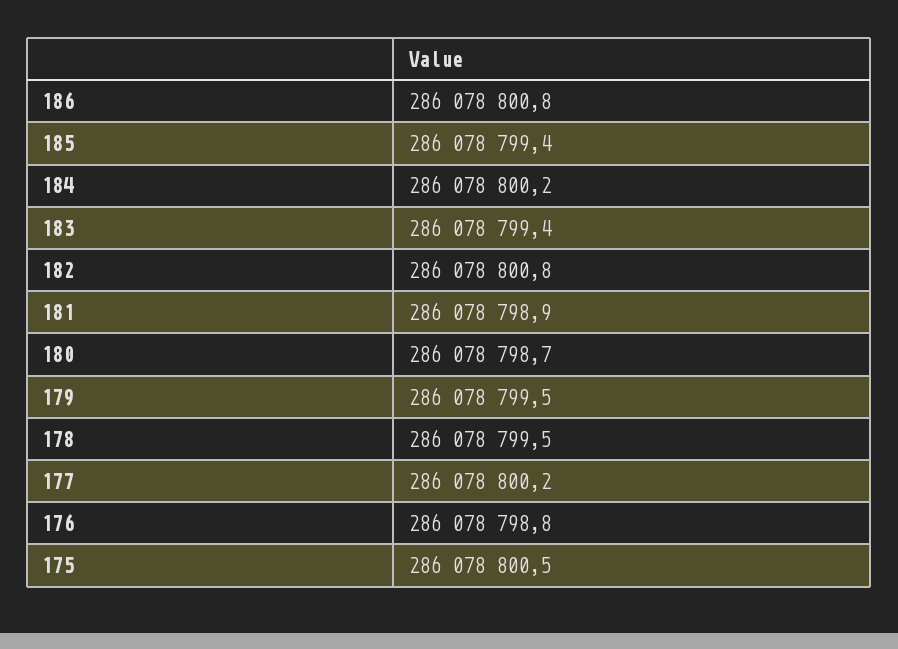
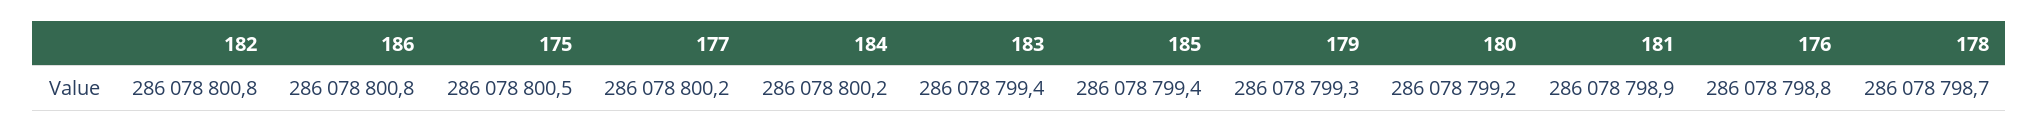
180: 286078798.7 -> 286078799.2
179: 286078799.5 -> 286078799.3
178: 286078799.5 -> 286078798.7

